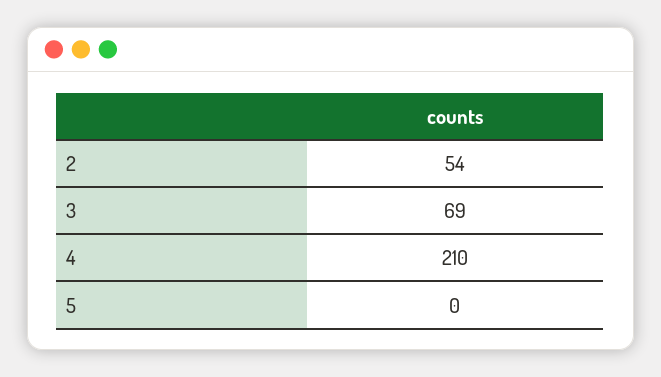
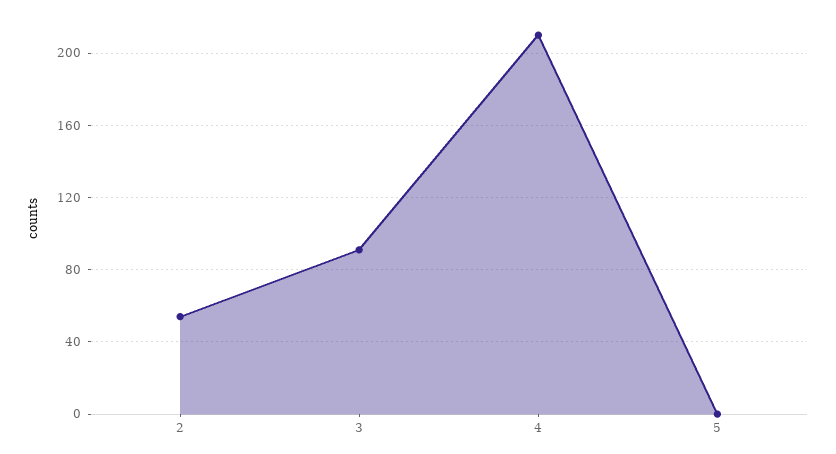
3: 69 -> 90

